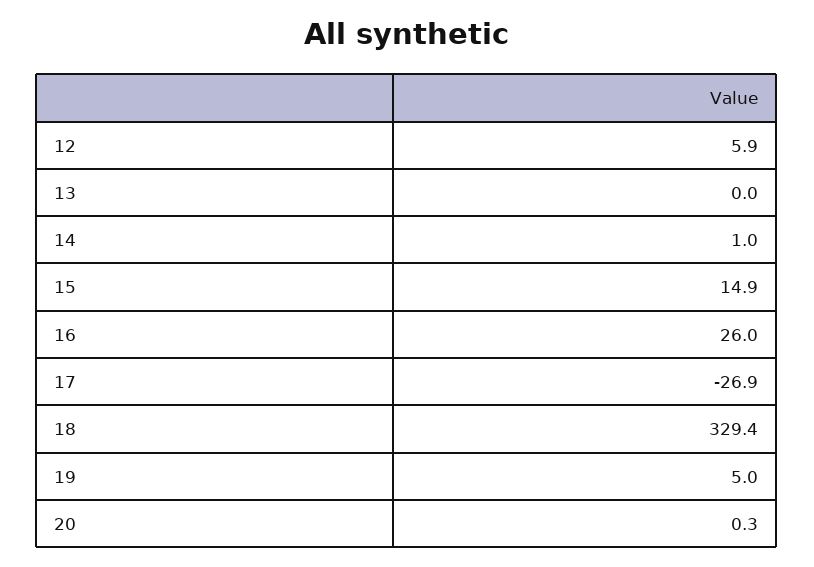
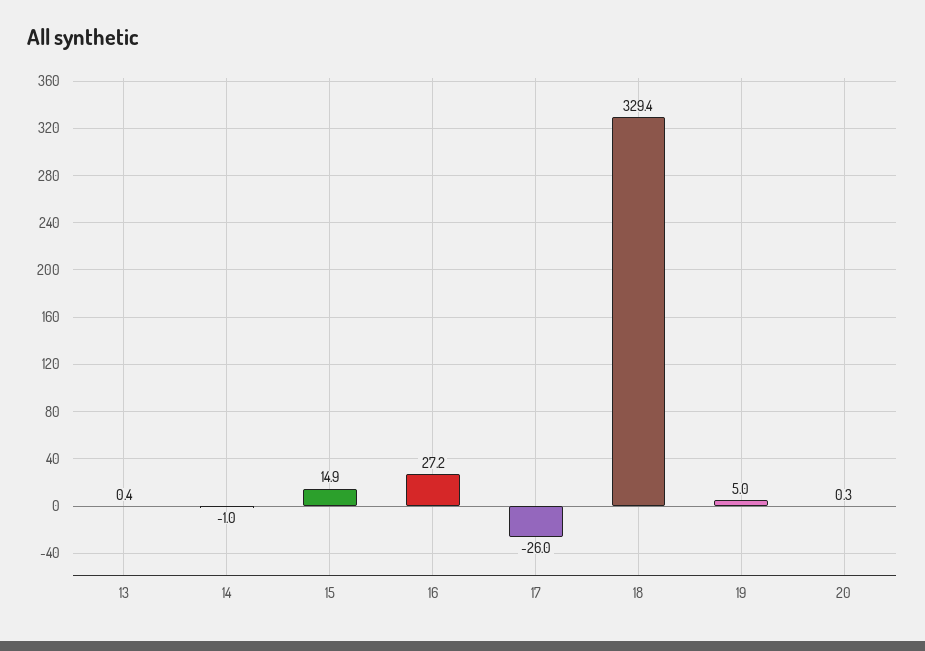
12: 5.9 -> none
13: 0 -> 0.4
14: 1 -> -1
16: 26 -> 27.2
17: -26.9 -> -26

